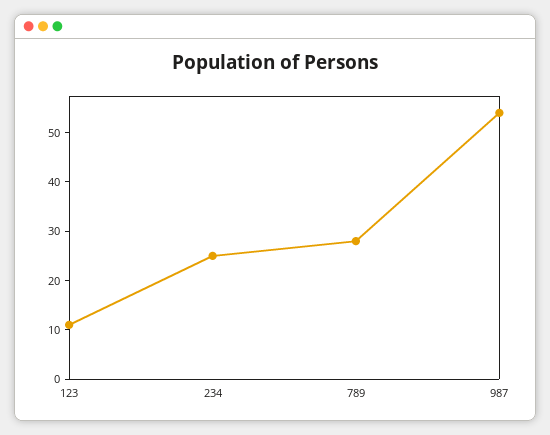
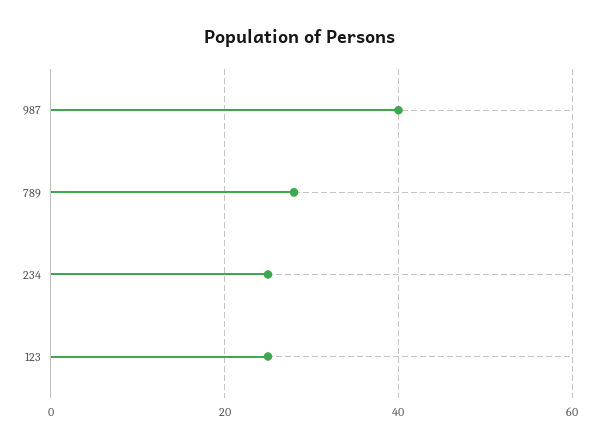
123: 10 -> 25
987: 55 -> 40

